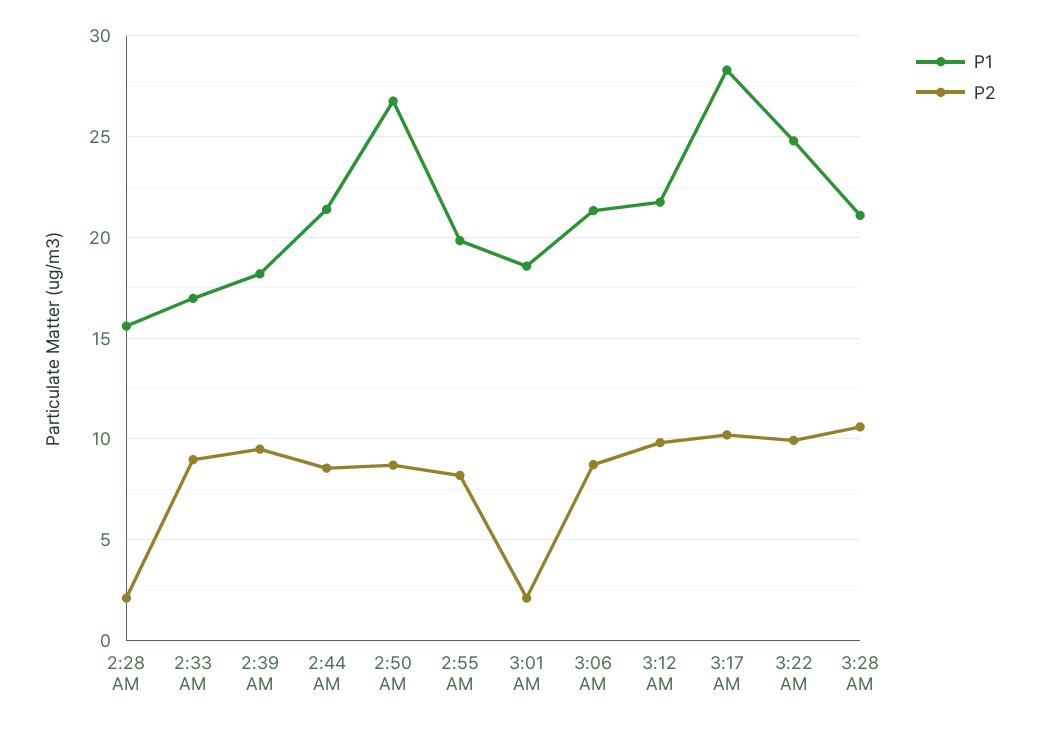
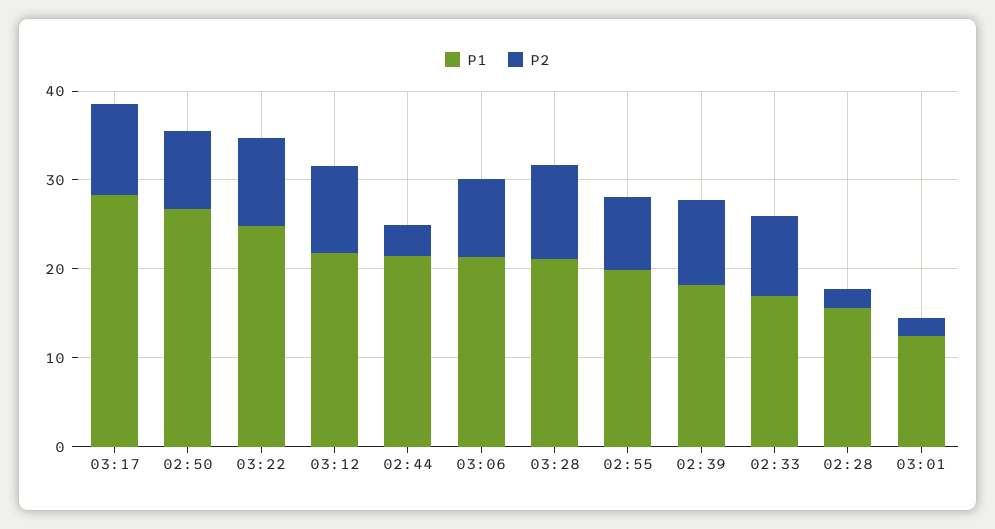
P2, 2:44 AM: 8.5 -> 4
P1, 3:01 AM: 18.5 -> 12

